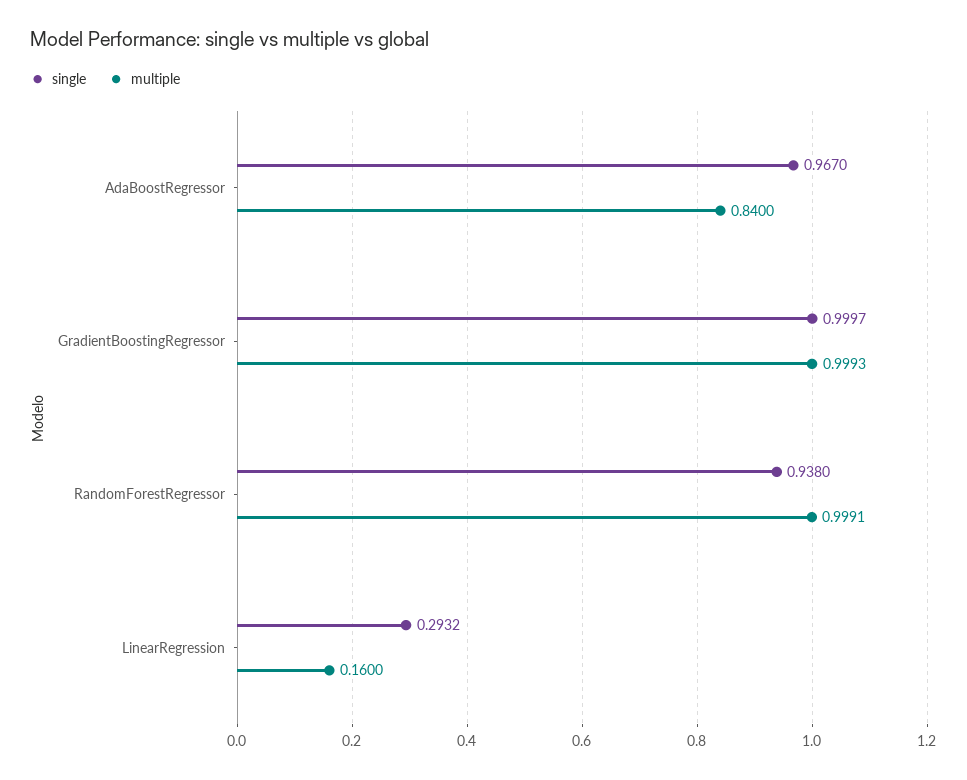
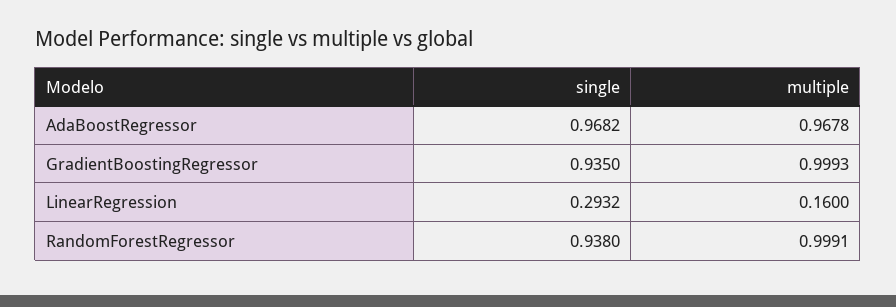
single, AdaBoostRegressor: 0.967 -> 0.9682
multiple, AdaBoostRegressor: 0.84 -> 0.9678
single, GradientBoostingRegressor: 0.9997 -> 0.935

